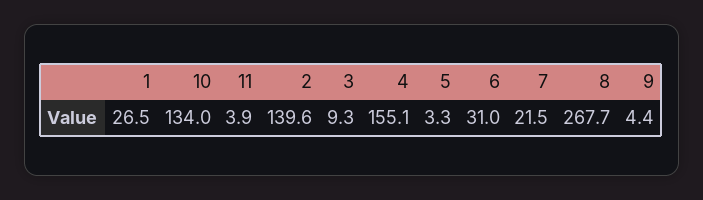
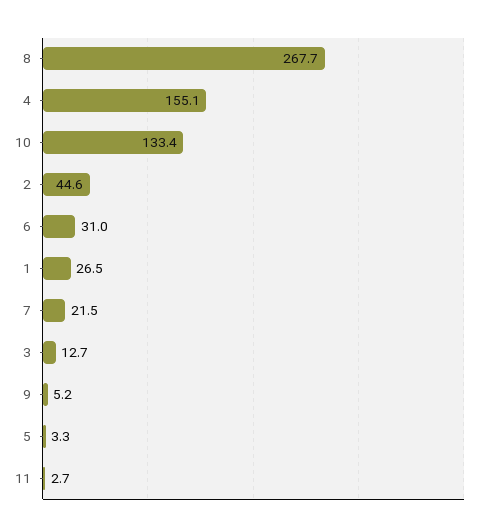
10: 134 -> 133.4
11: 3.9 -> 2.7
2: 139.6 -> 44.6
3: 9.3 -> 12.7
9: 4.4 -> 5.2

